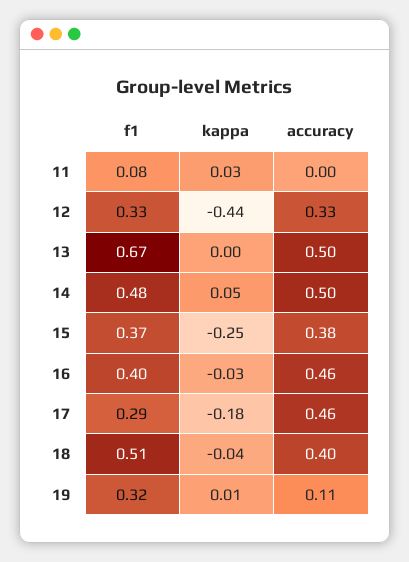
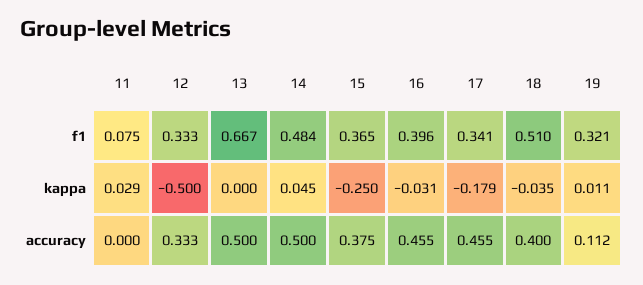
kappa, 12: -0.44 -> -0.5
f1, 17: 0.29 -> 0.341

